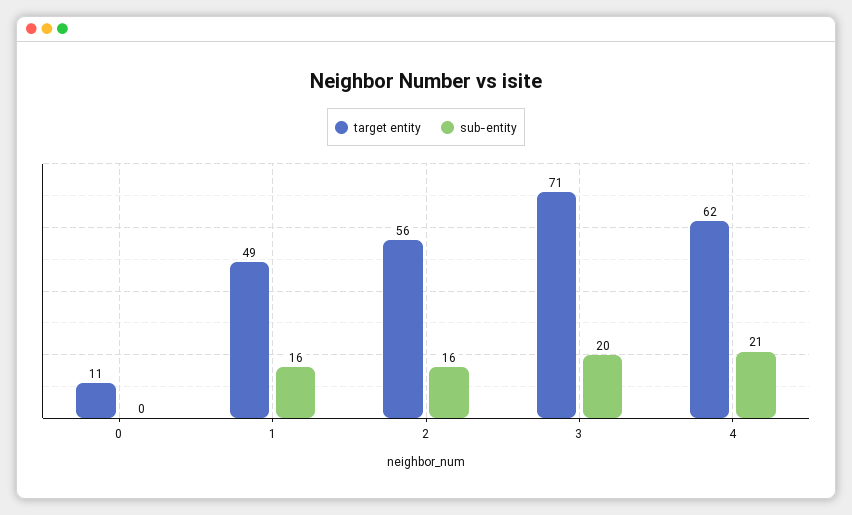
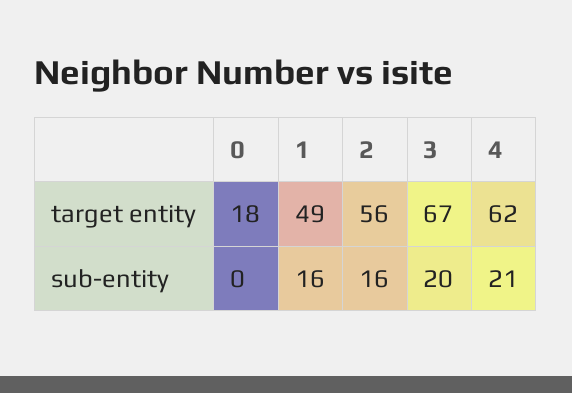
target entity, 0: 11 -> 18
target entity, 3: 71 -> 67

